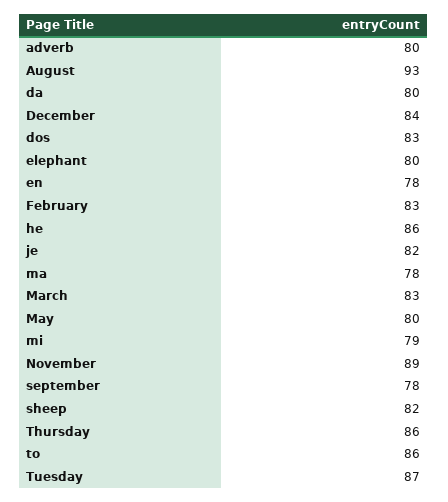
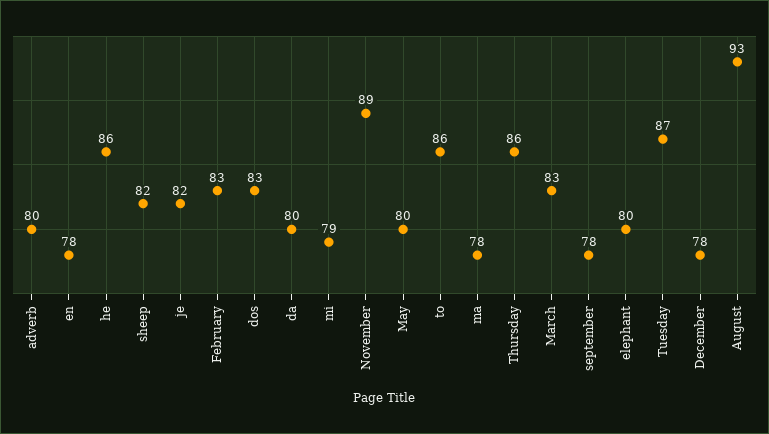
December: 84 -> 78

